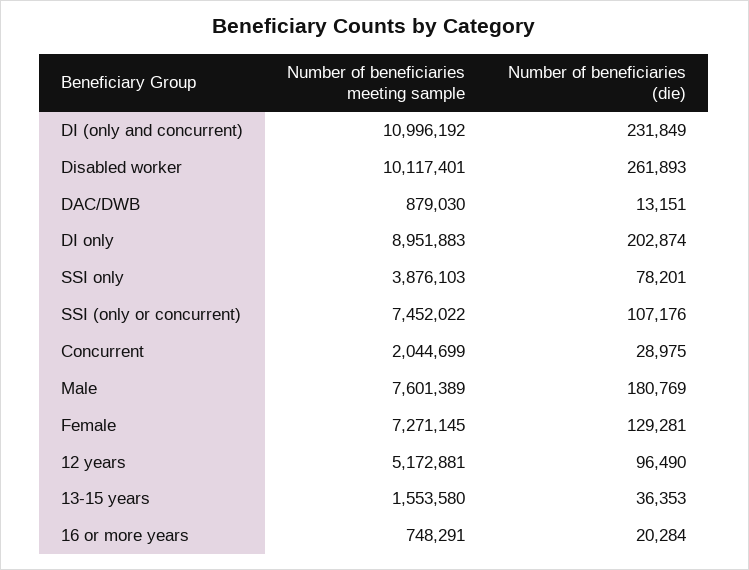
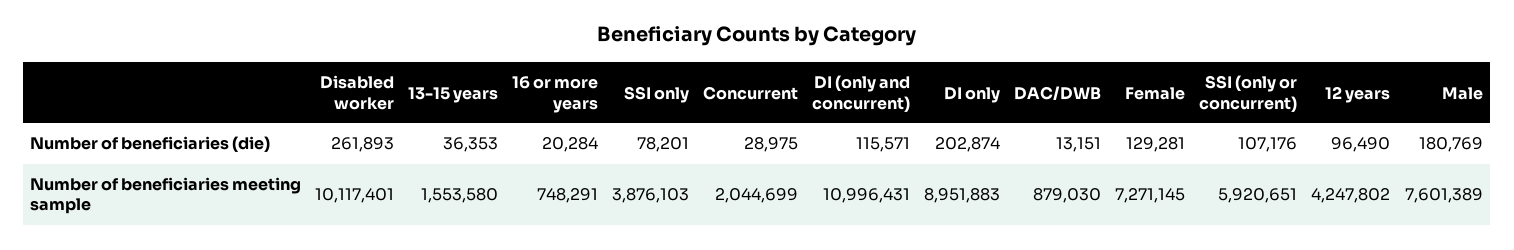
Number of beneficiaries meeting sample, DI (only and concurrent): 10996192 -> 10996431
Number of beneficiaries (die), DI (only and concurrent): 231849 -> 115571
Number of beneficiaries meeting sample, SSI (only or concurrent): 7452022 -> 5920651
Number of beneficiaries meeting sample, 12 years: 5172881 -> 4247802

